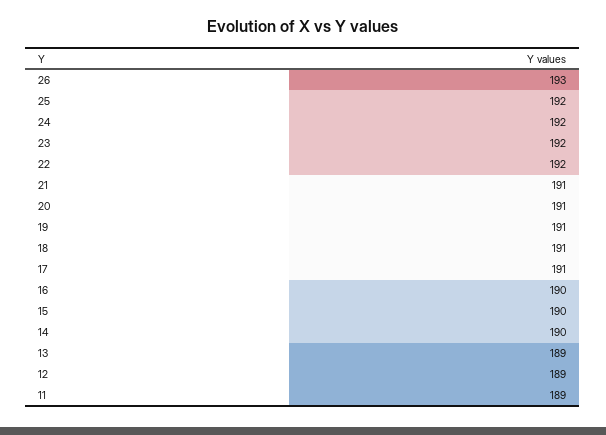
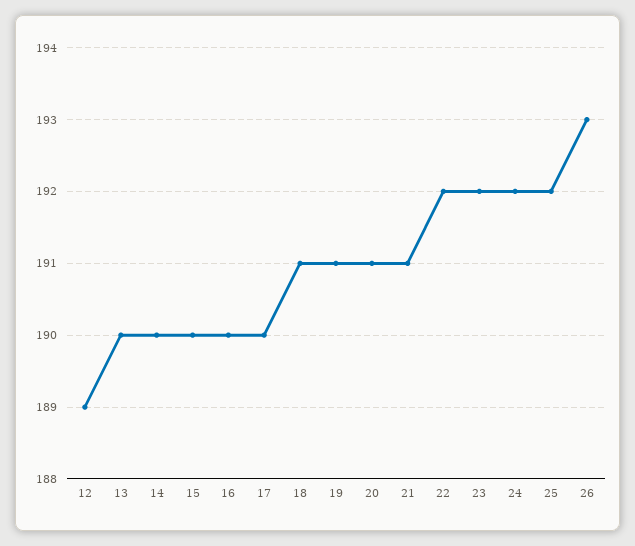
17: 191 -> 190
13: 189 -> 190
11: 189 -> none

